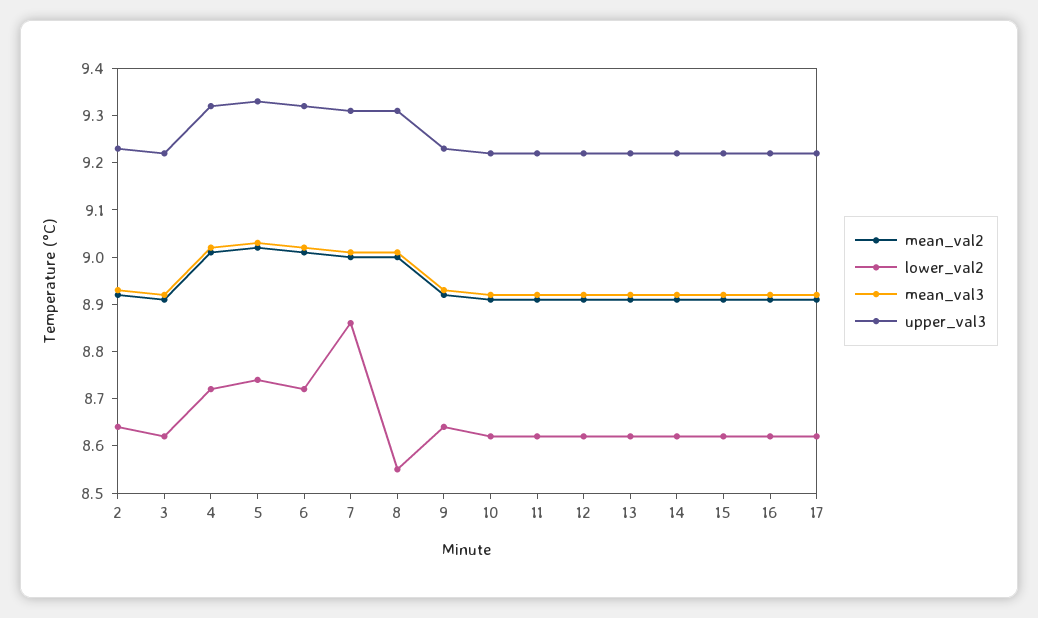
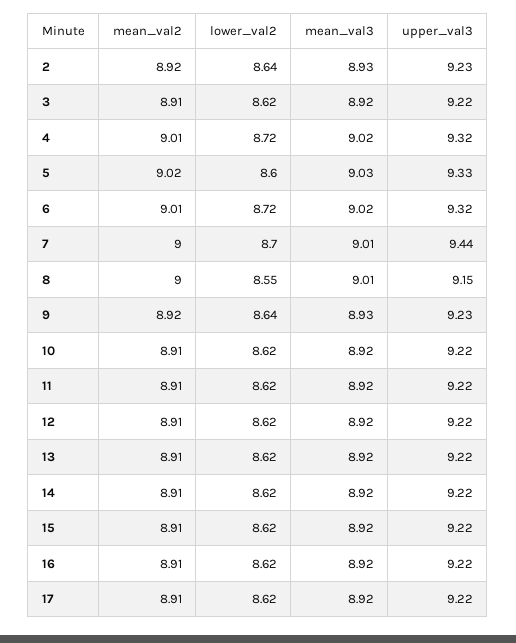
lower_val2, 5: 8.75 -> 8.6
lower_val2, 7: 8.85 -> 8.7
upper_val3, 7: 9.3 -> 9.44
upper_val3, 8: 9.3 -> 9.15

